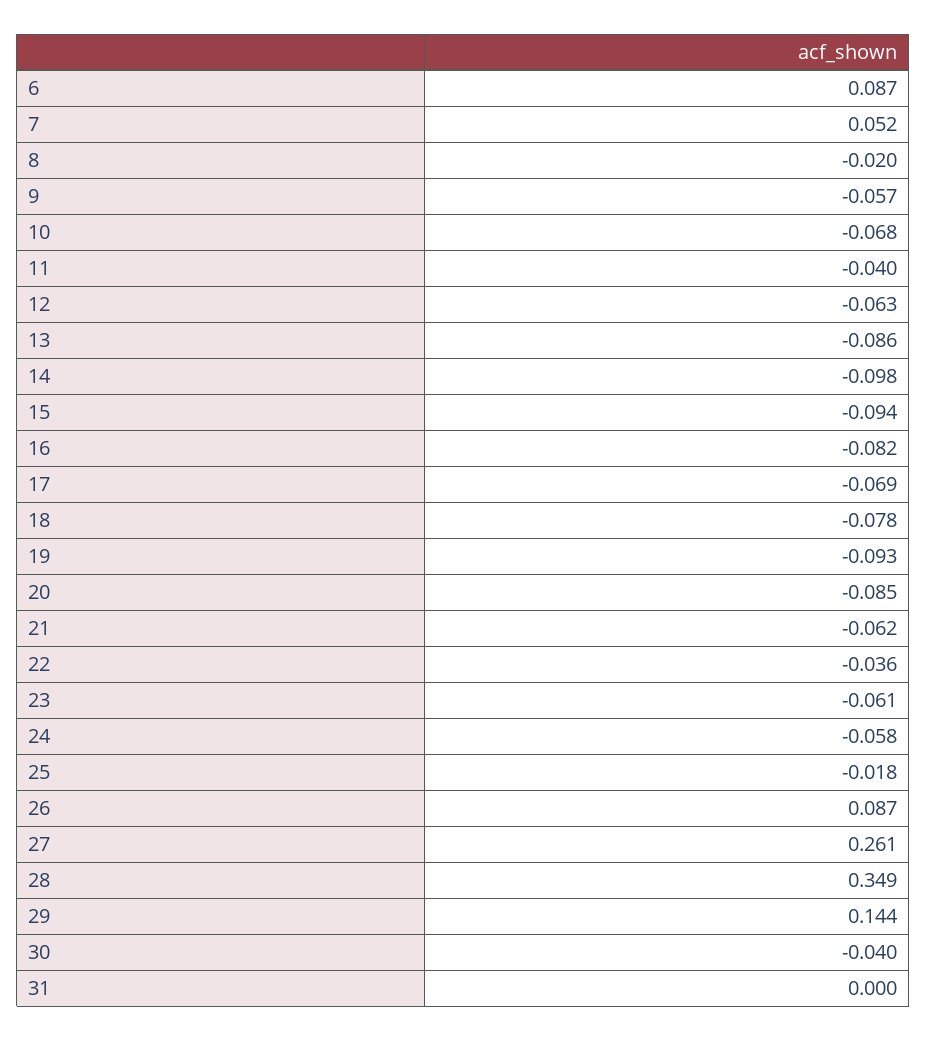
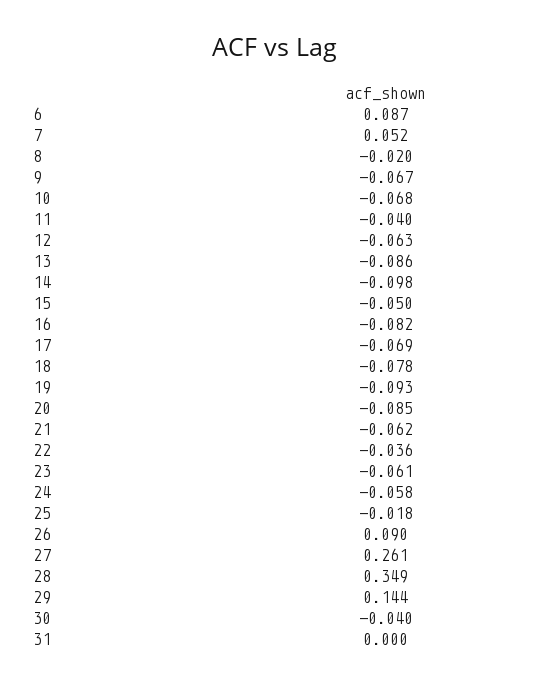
9: -0.057 -> -0.067
15: -0.094 -> -0.05
26: 0.087 -> 0.09

